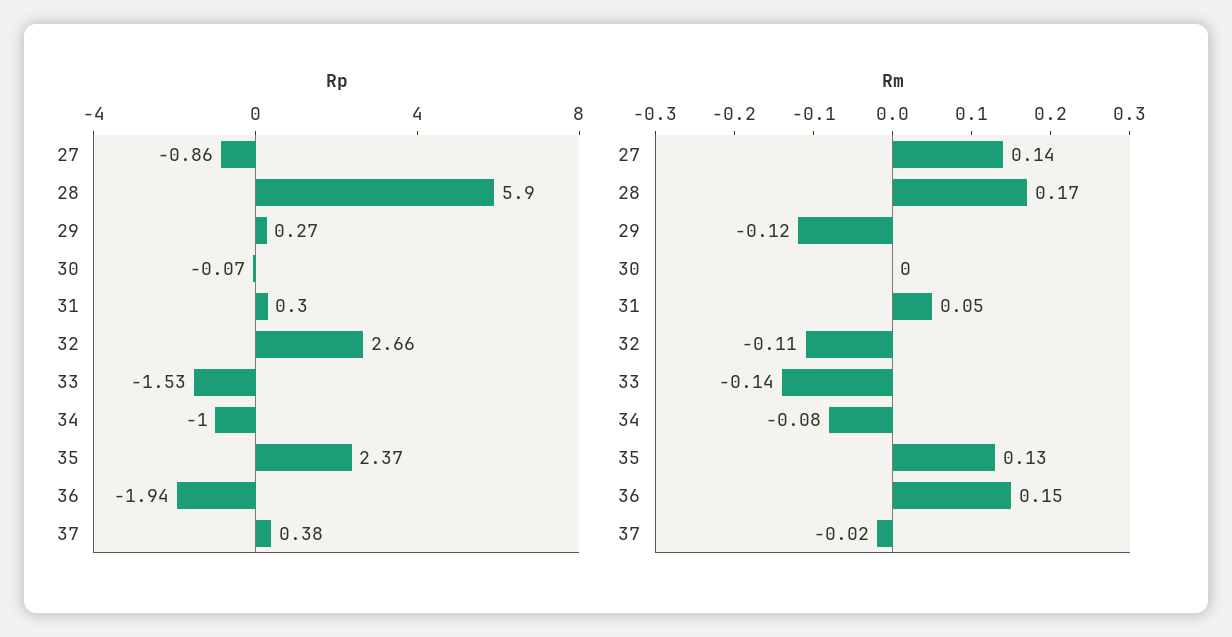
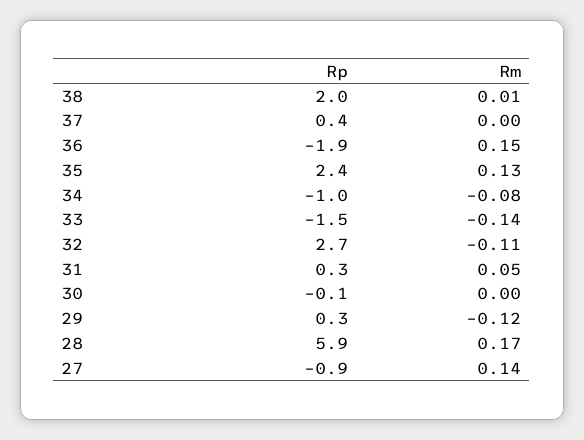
Rm, 37: -0.02 -> 0
Rp, 38: none -> 2
Rm, 38: none -> 0.01

